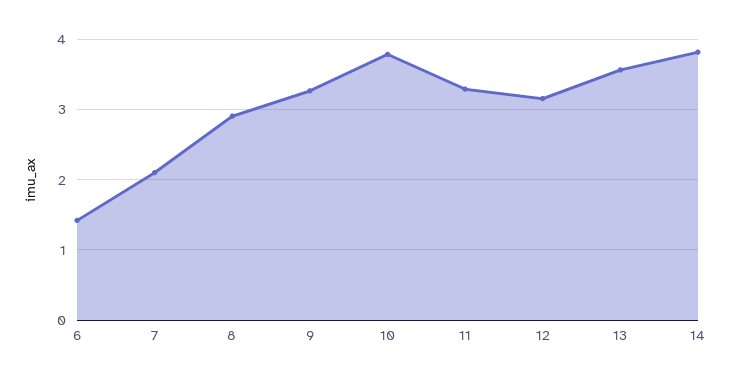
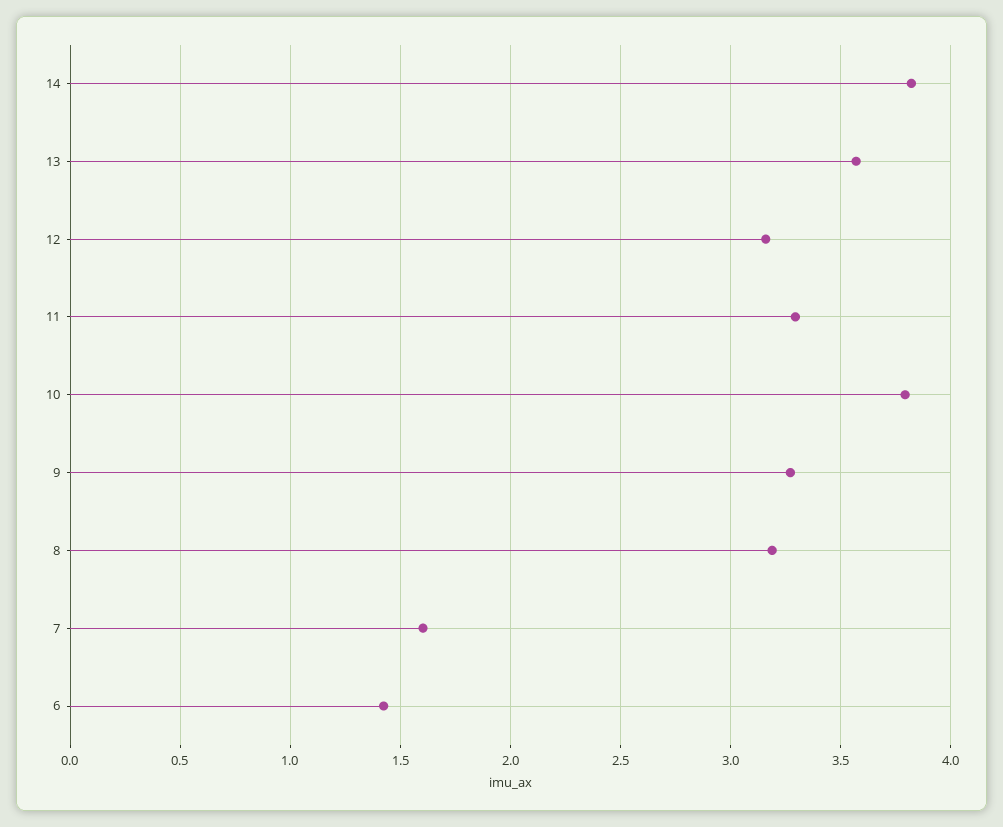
7: 2.1 -> 1.6
8: 2.9 -> 3.2

